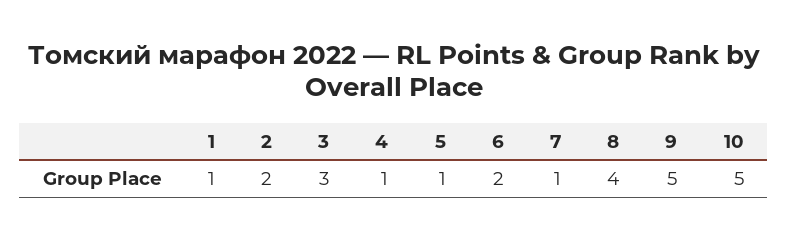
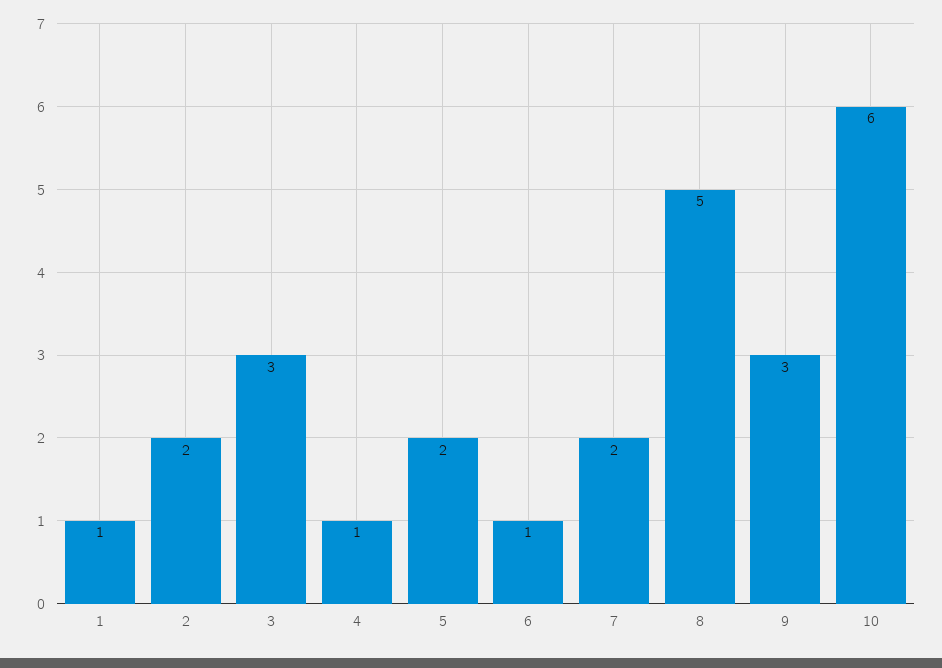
5: 1 -> 2
6: 2 -> 1
7: 1 -> 2
8: 4 -> 5
9: 5 -> 3
10: 5 -> 6

